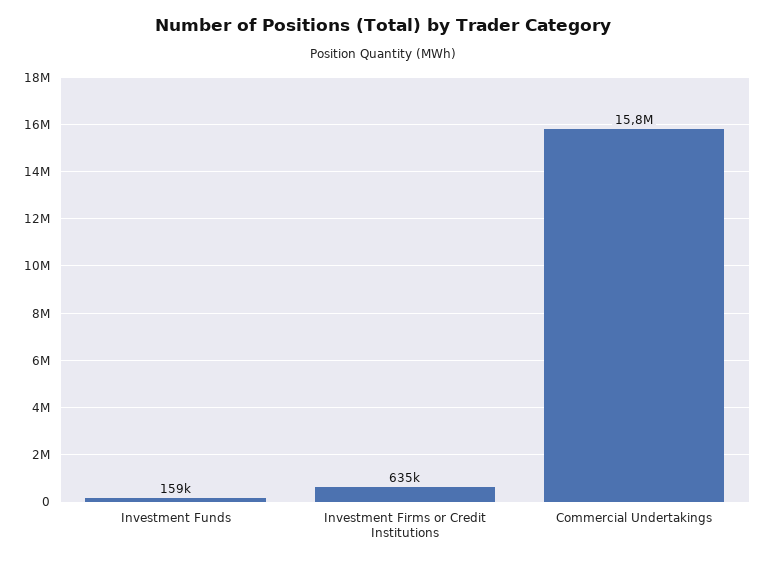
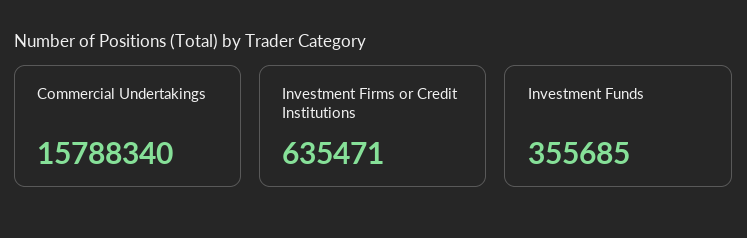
Investment Funds: 159000 -> 355685

